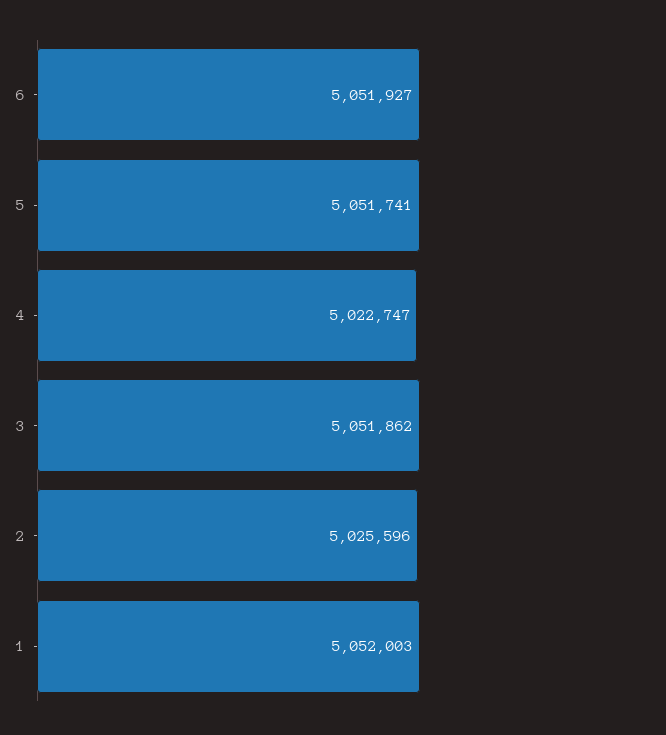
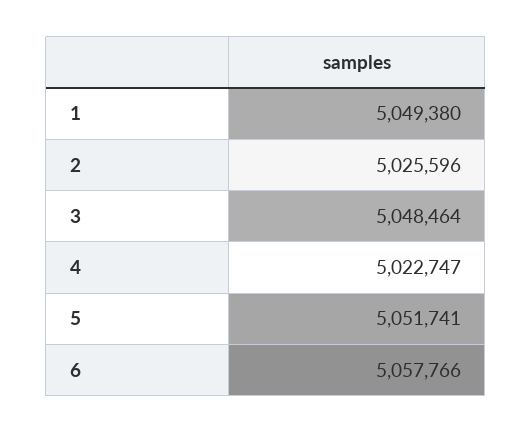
6: 5051927 -> 5057766
3: 5051862 -> 5048464
1: 5052003 -> 5049380

